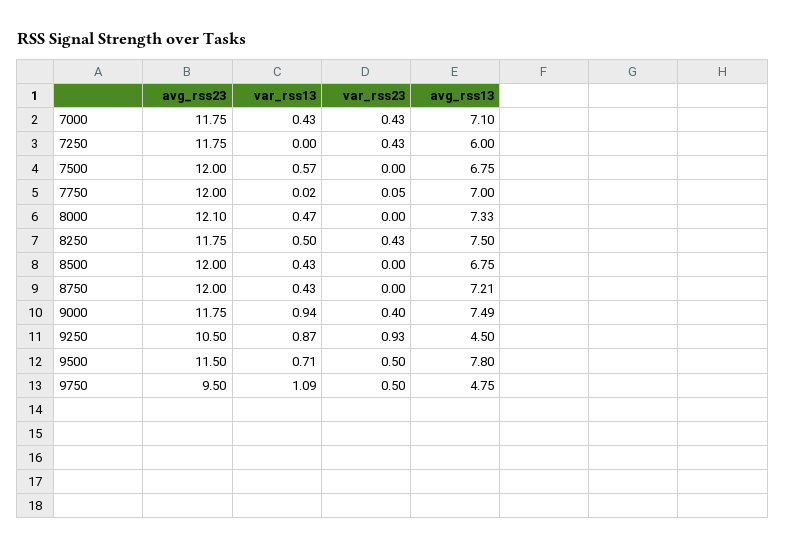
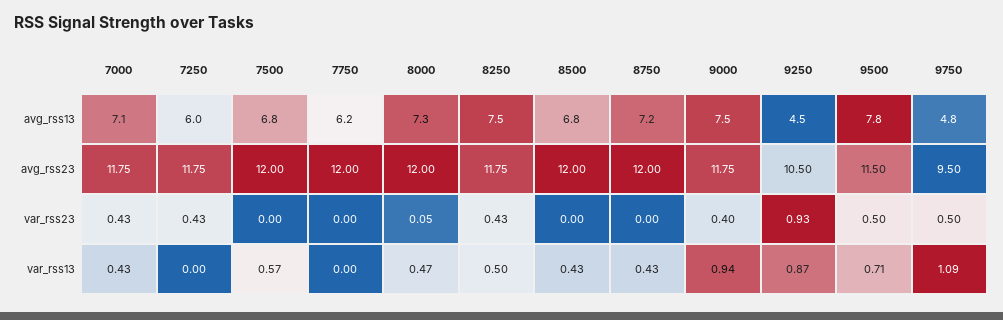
var_rss13, 7750: 0.02 -> 0
var_rss23, 7750: 0.05 -> 0
avg_rss13, 7750: 7 -> 6.2
avg_rss23, 8000: 12.1 -> 12
var_rss23, 8000: 0 -> 0.05

